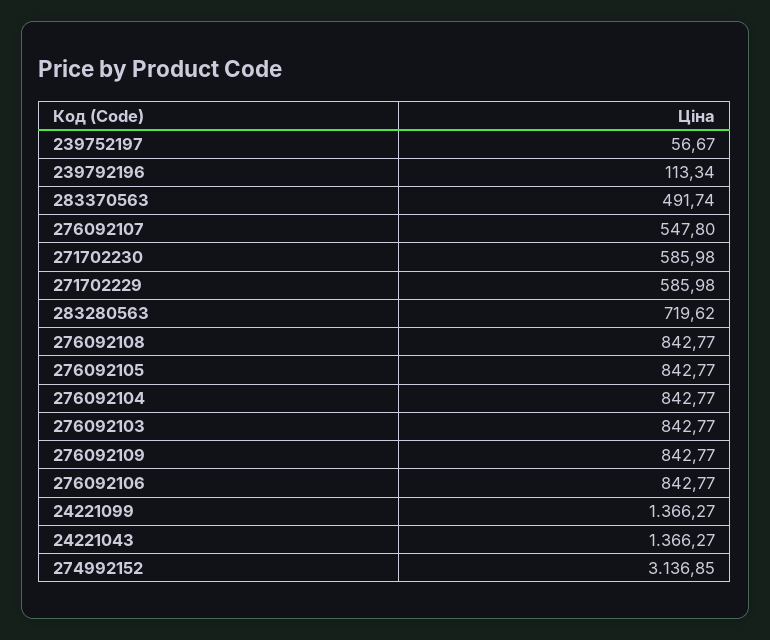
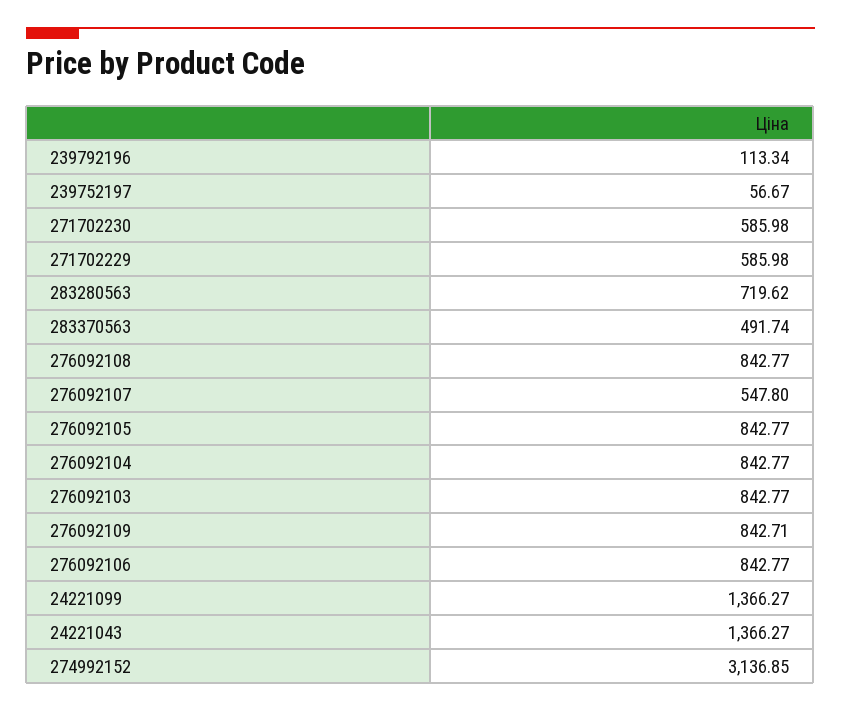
276092109: 842.77 -> 842.71

